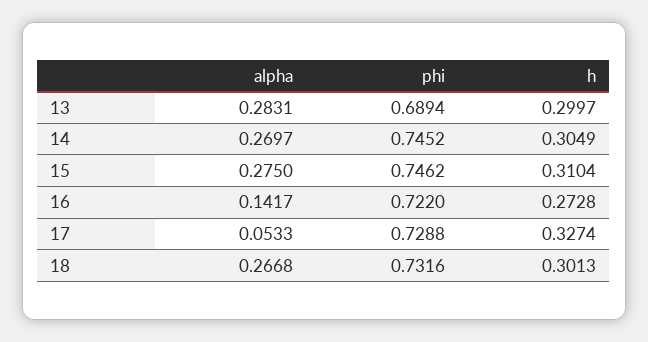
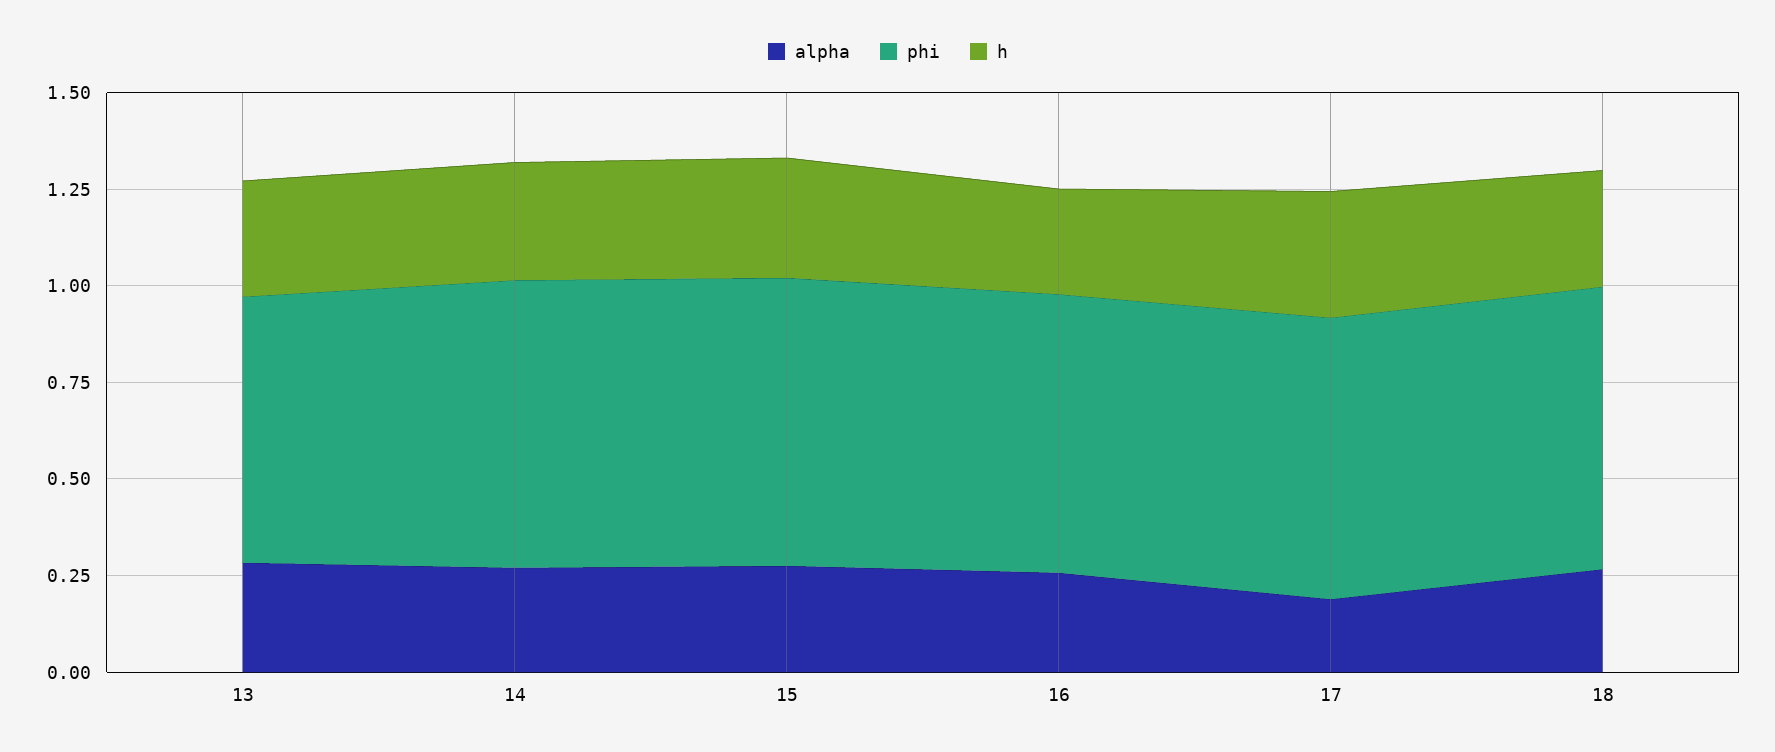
alpha, 16: 0.1417 -> 0.25
alpha, 17: 0.0533 -> 0.2

